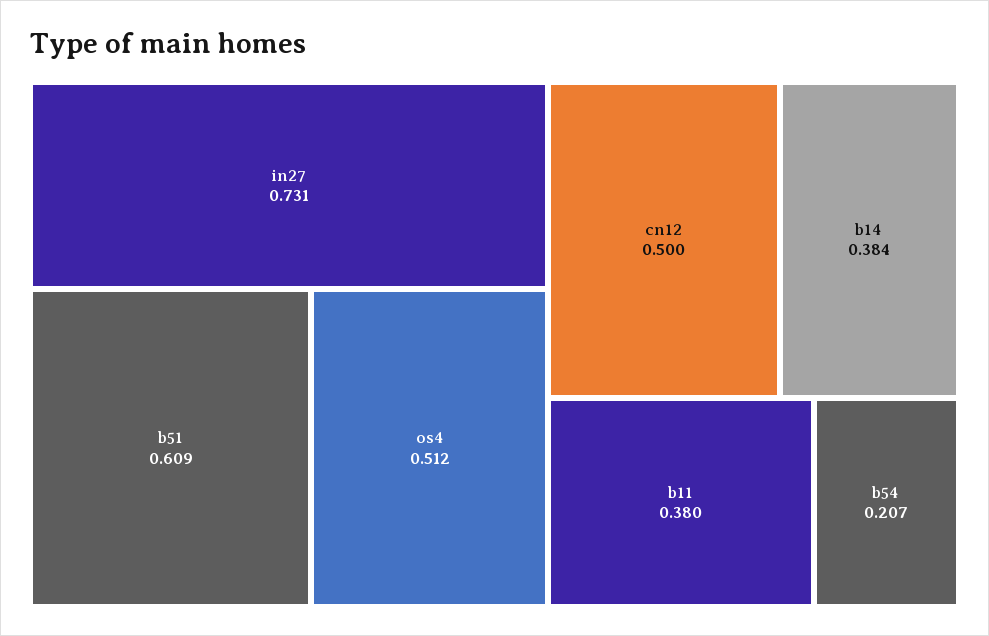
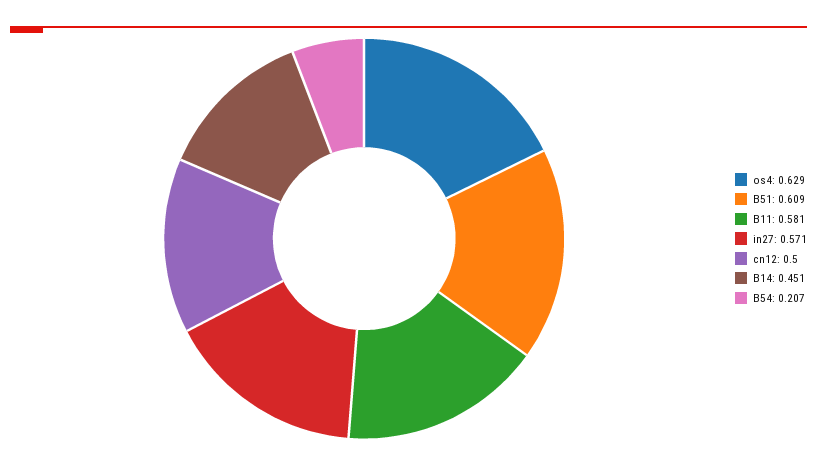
in27: 0.731 -> 0.571
os4: 0.512 -> 0.629
b14: 0.384 -> 0.451
b11: 0.38 -> 0.581

